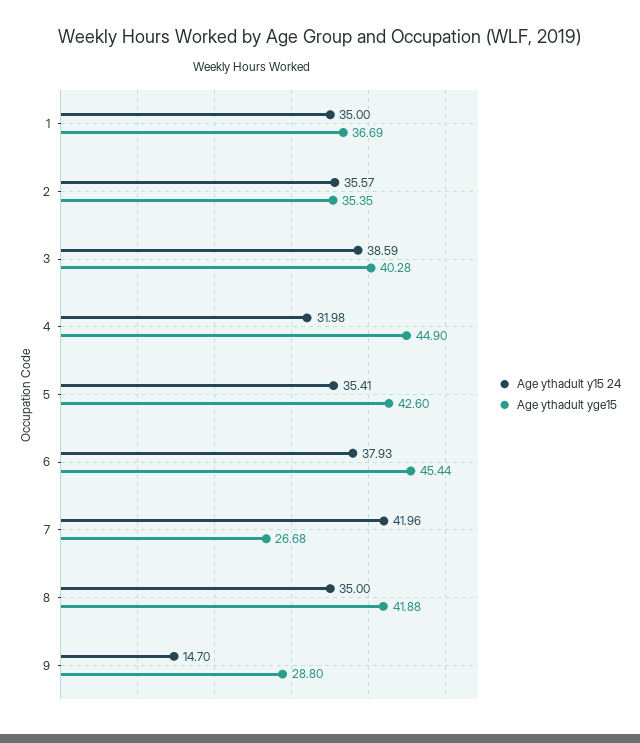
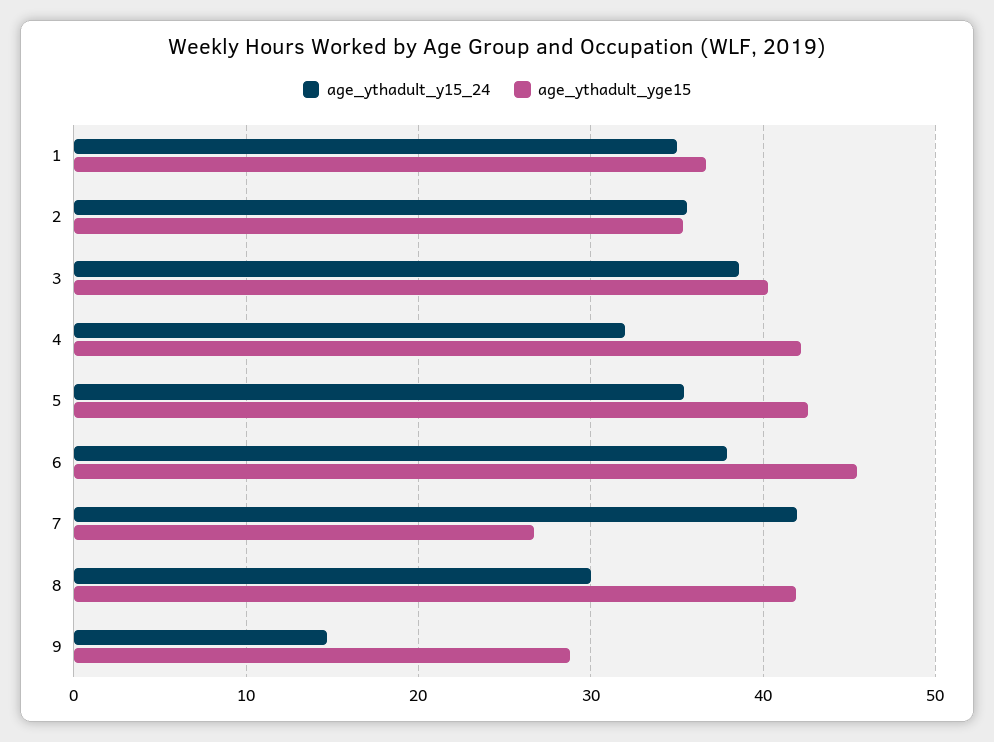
Age ythadult yge15, 4: 44.9 -> 42
Age ythadult y15 24, 8: 35 -> 30

